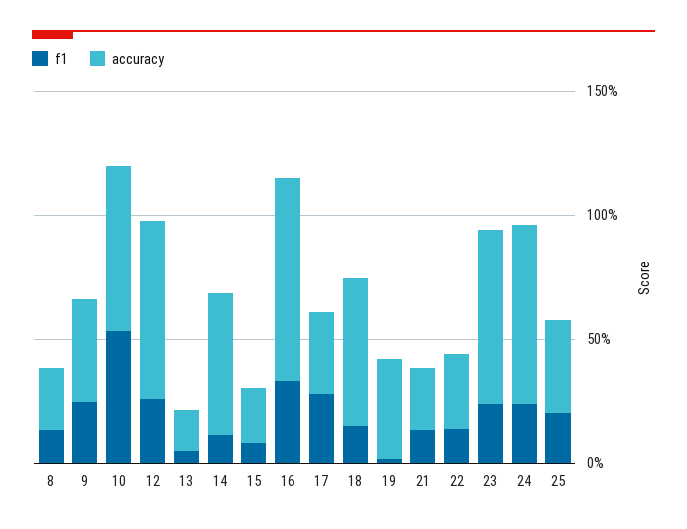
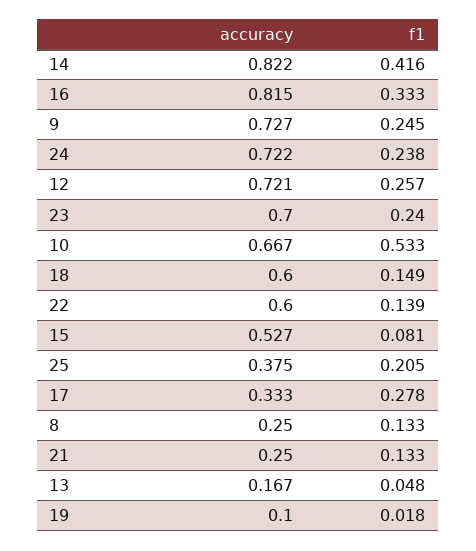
accuracy, 9: 0.4 -> 0.727
f1, 14: 0.1 -> 0.416
accuracy, 14: 0.6 -> 0.822
accuracy, 15: 0.2 -> 0.527
accuracy, 19: 0.4 -> 0.1
accuracy, 22: 0.3 -> 0.6

